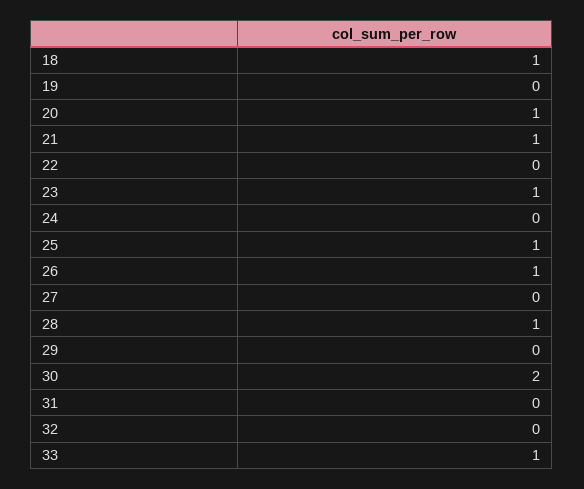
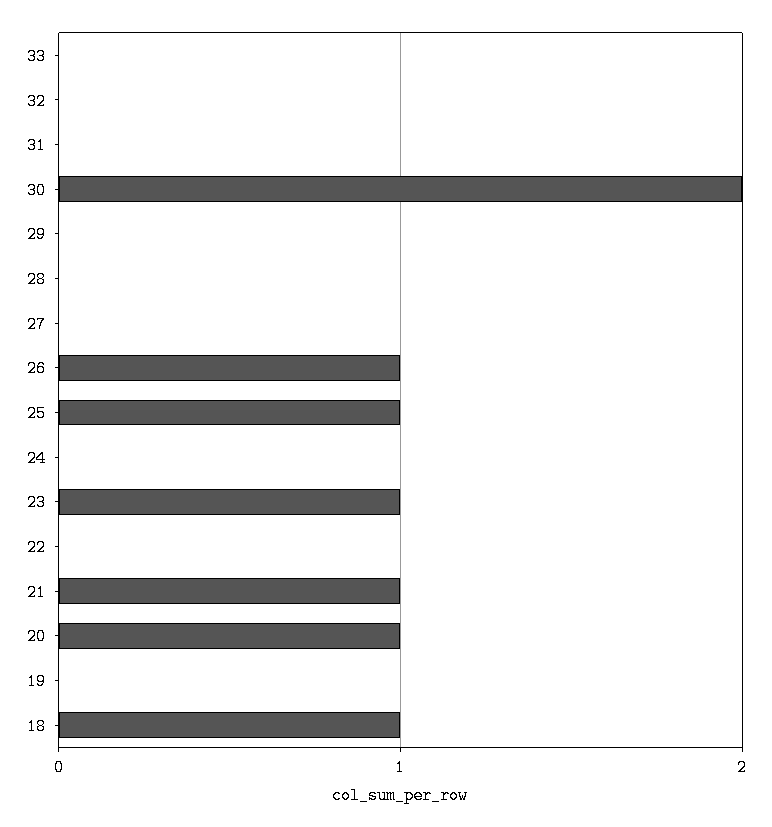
28: 1 -> 0
33: 1 -> 0

